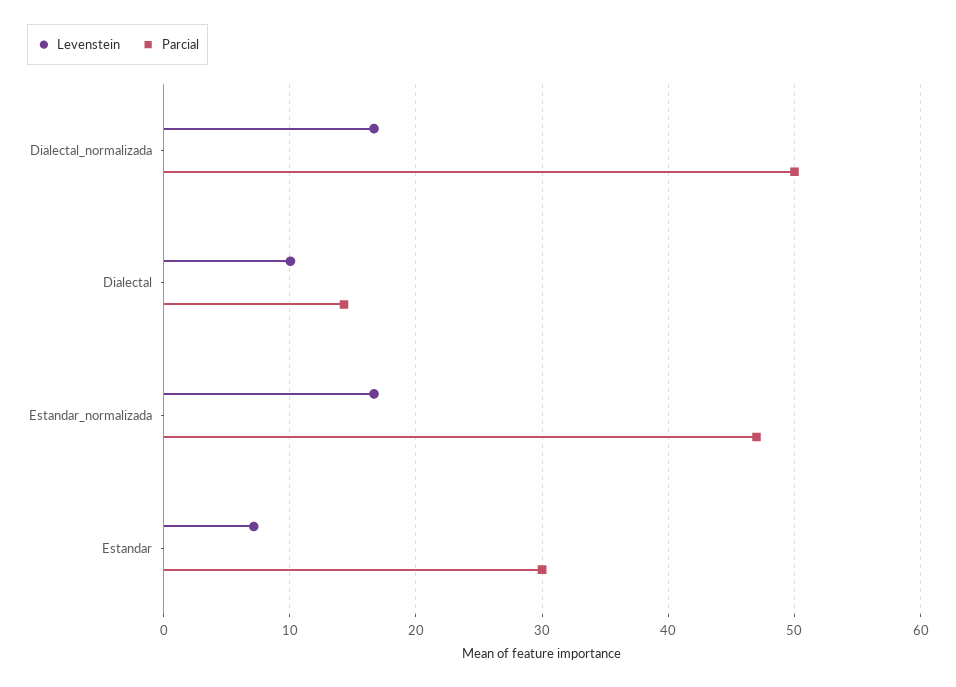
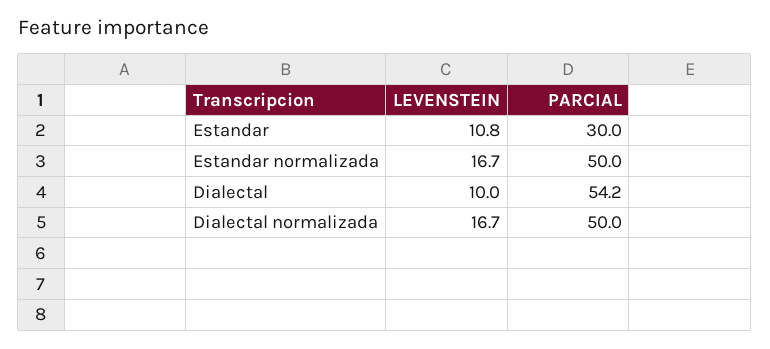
Parcial, Dialectal: 14 -> 54.2
Parcial, Estandar_normalizada: 47 -> 50
Levenstein, Estandar: 7 -> 10.8

